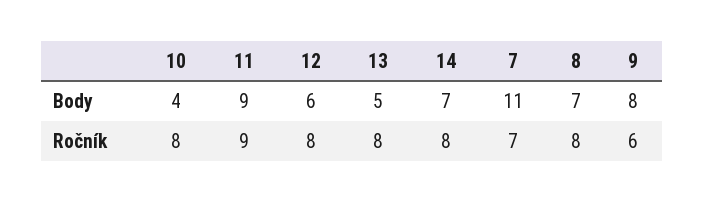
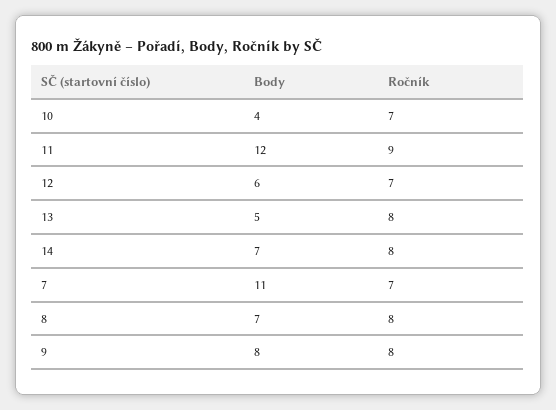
11, Body: 9 -> 12
10, Ročník: 8 -> 7
12, Ročník: 8 -> 7
9, Ročník: 6 -> 8

